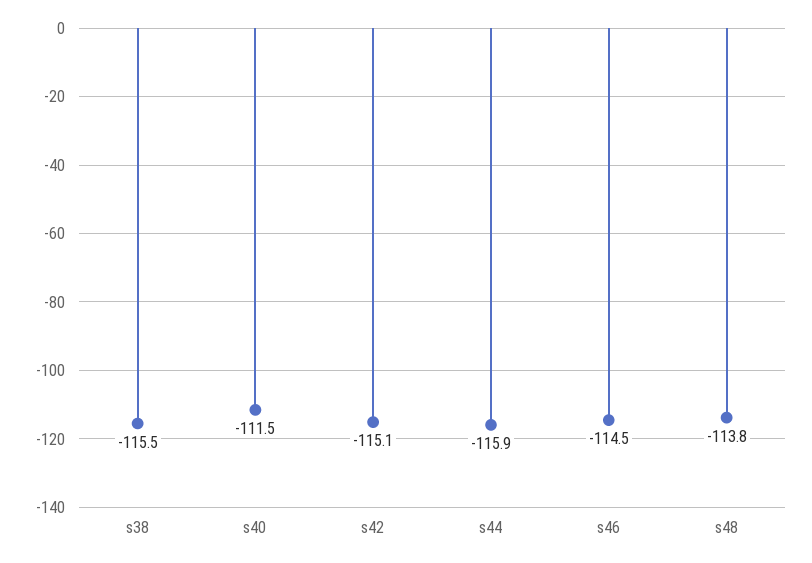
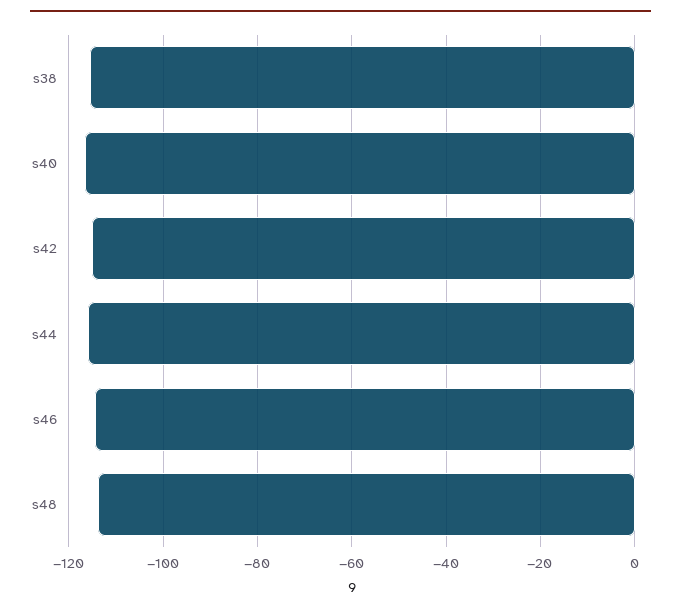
s40: -111.5 -> -116

